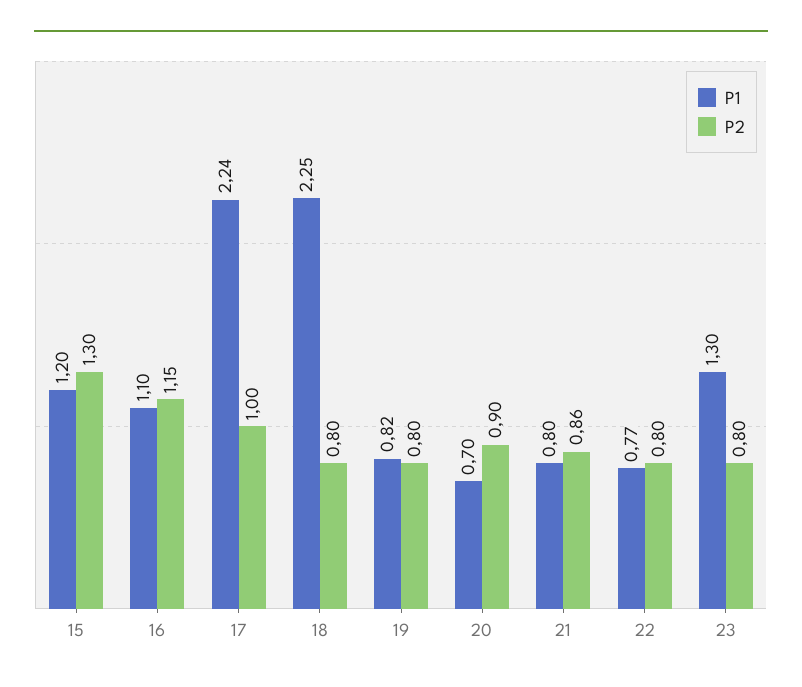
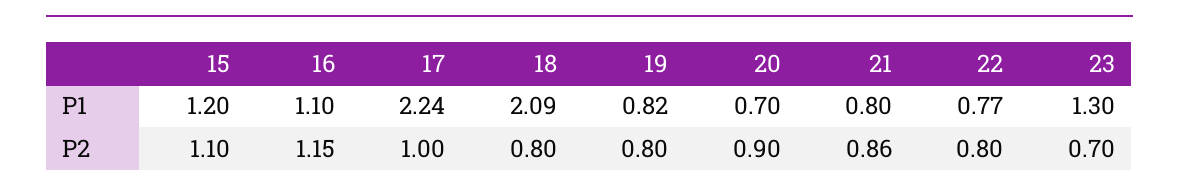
P2, 15: 1.3 -> 1.1
P1, 18: 2.25 -> 2.09
P2, 23: 0.8 -> 0.7

